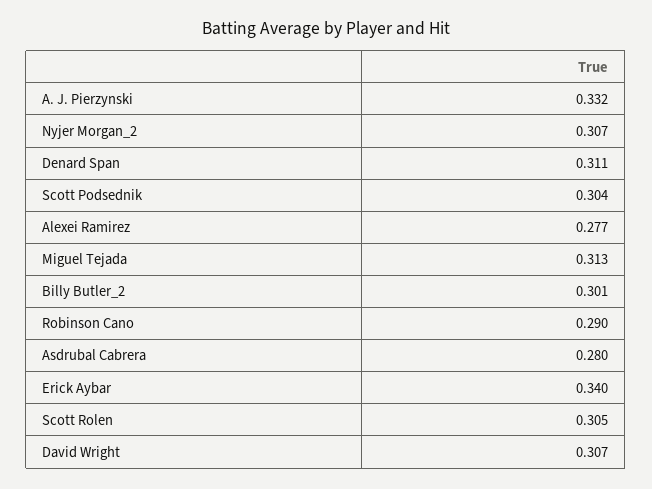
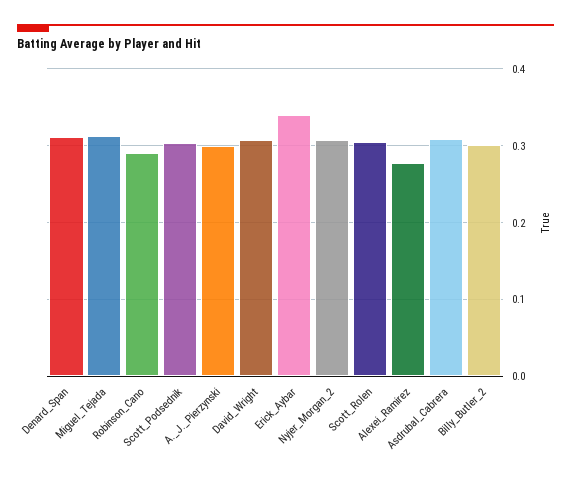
A. J. Pierzynski: 0.332 -> 0.3
Asdrubal Cabrera: 0.28 -> 0.31

